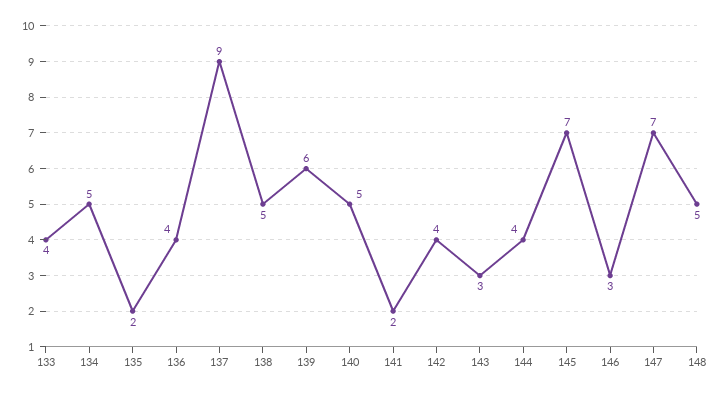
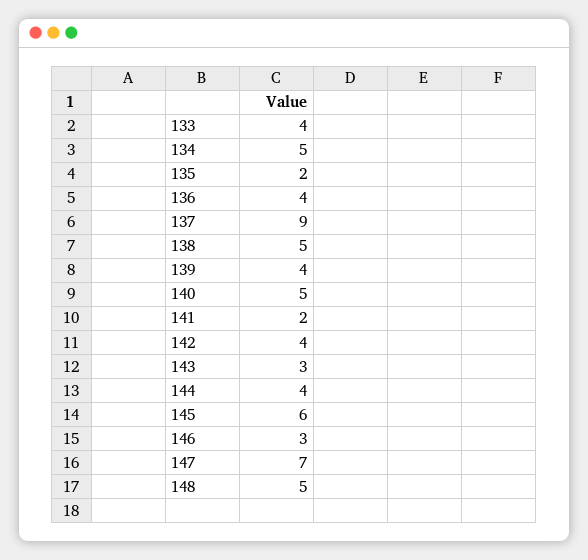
139: 6 -> 4
145: 7 -> 6

